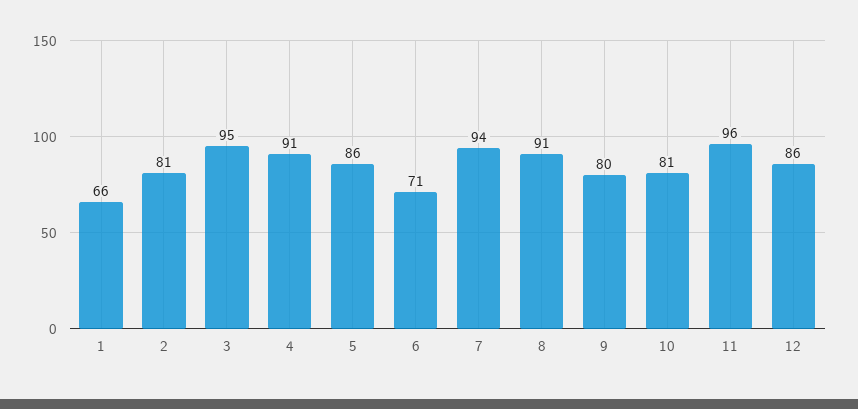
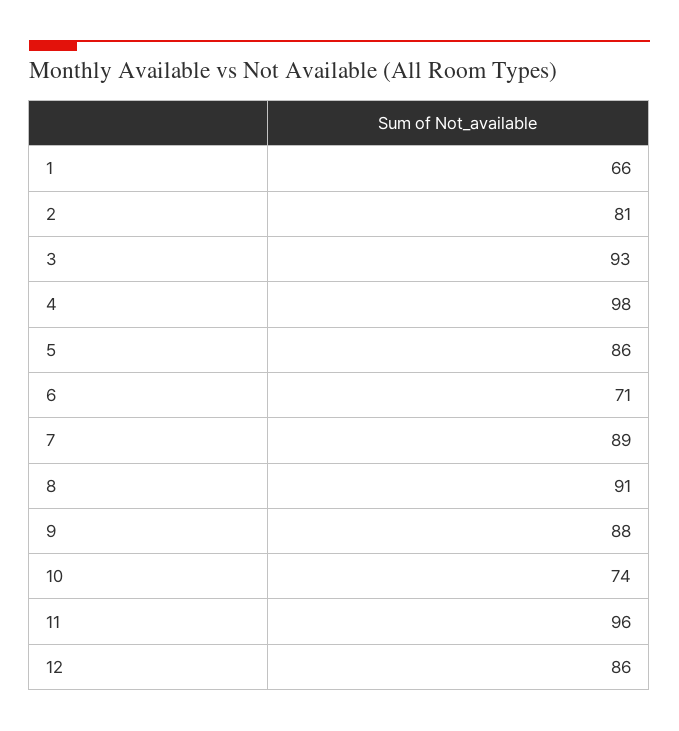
3: 95 -> 93
4: 91 -> 98
7: 94 -> 89
9: 80 -> 88
10: 81 -> 74

